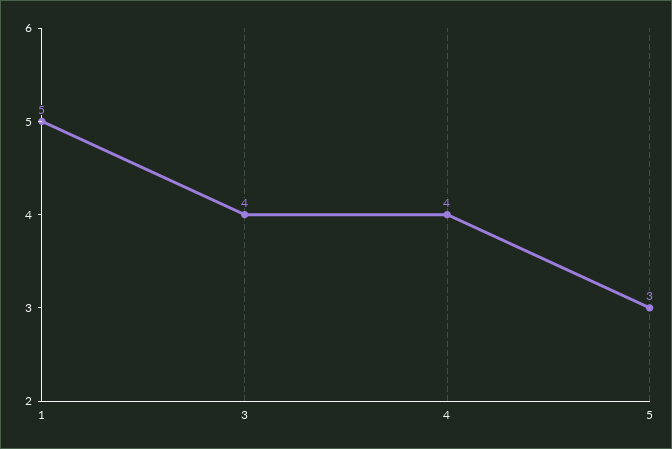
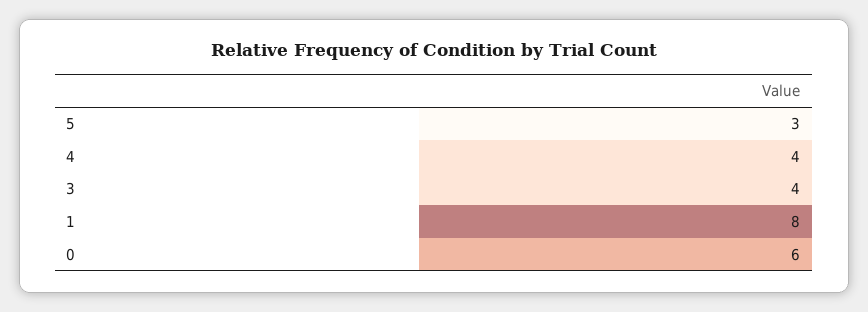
1: 5 -> 8
0: none -> 6

